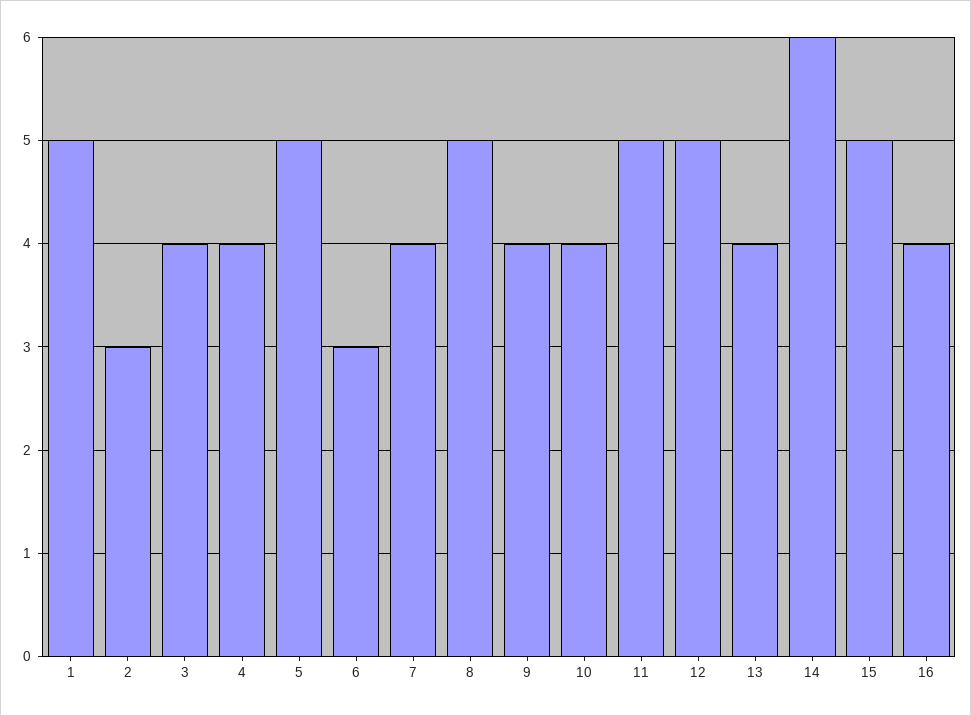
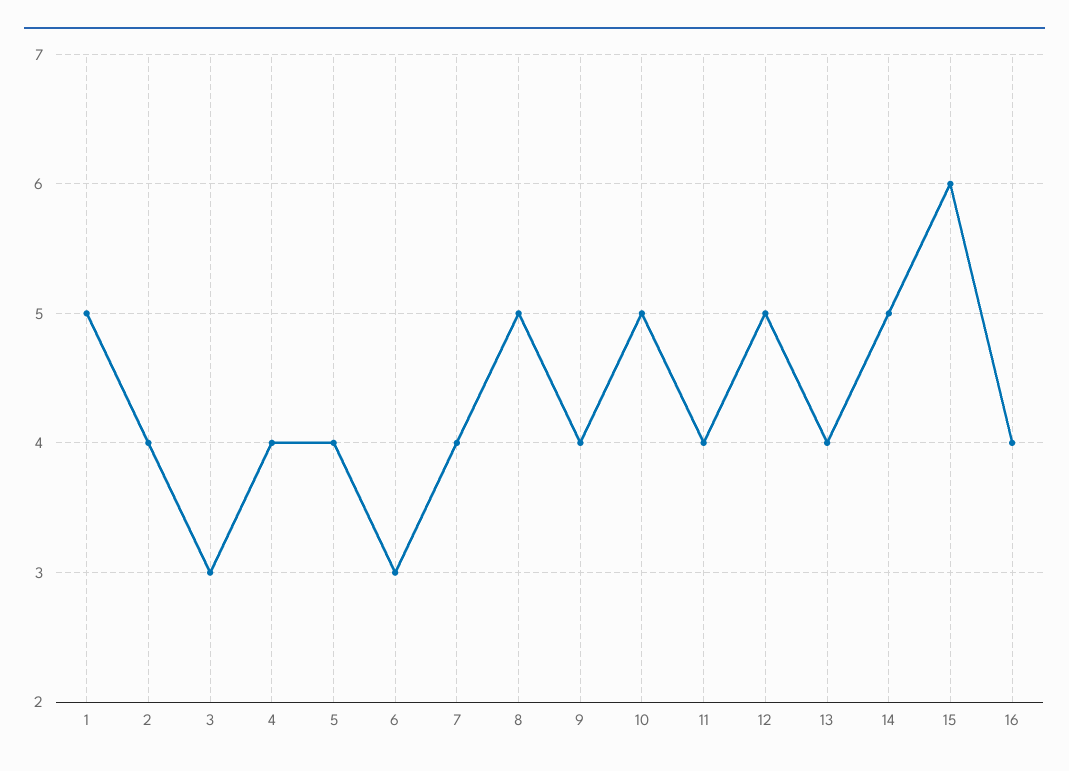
2: 3 -> 4
3: 4 -> 3
5: 5 -> 4
10: 4 -> 5
11: 5 -> 4
14: 6 -> 5
15: 5 -> 6

